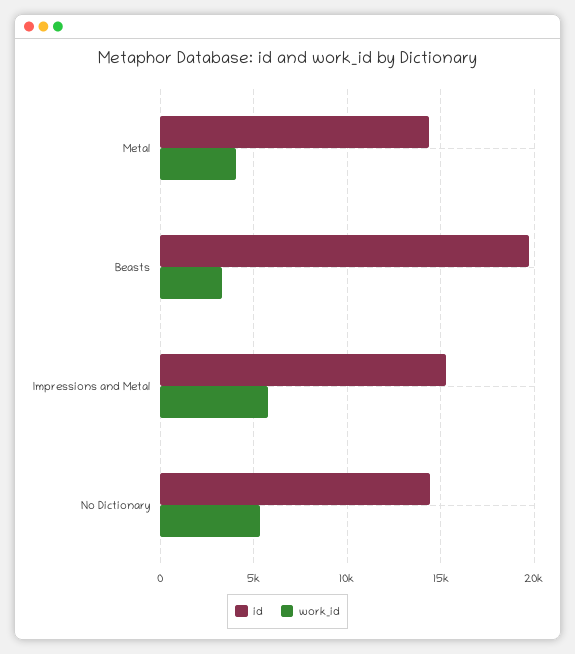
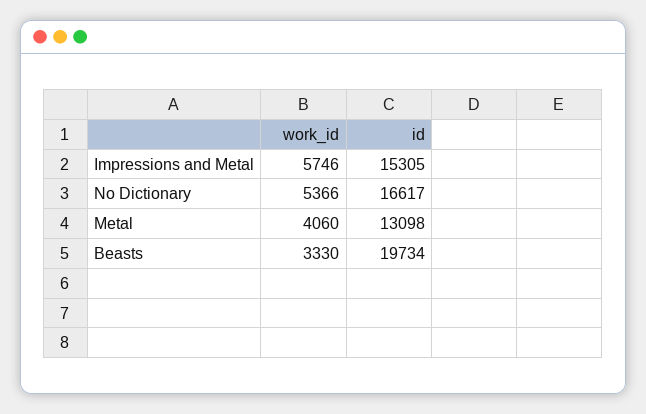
id, Metal: 14500 -> 13098
id, No Dictionary: 14500 -> 16617

